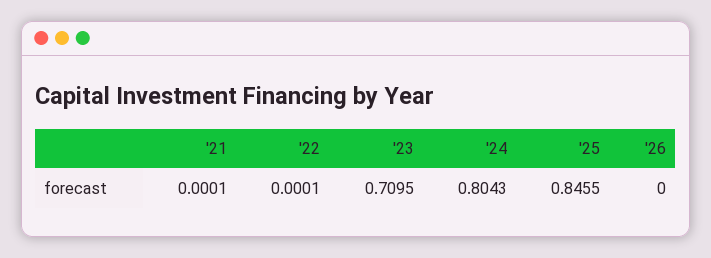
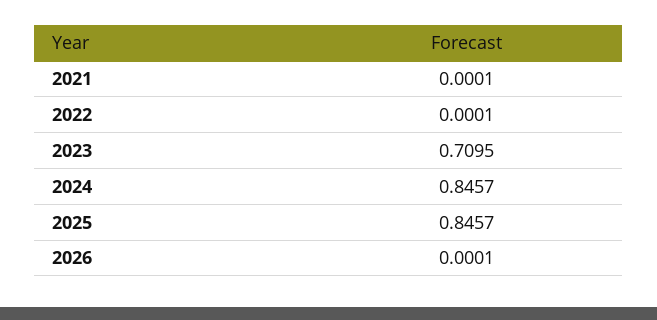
'24: 0.8043 -> 0.8457
'25: 0.8455 -> 0.8457
'26: 0 -> 0.0001

